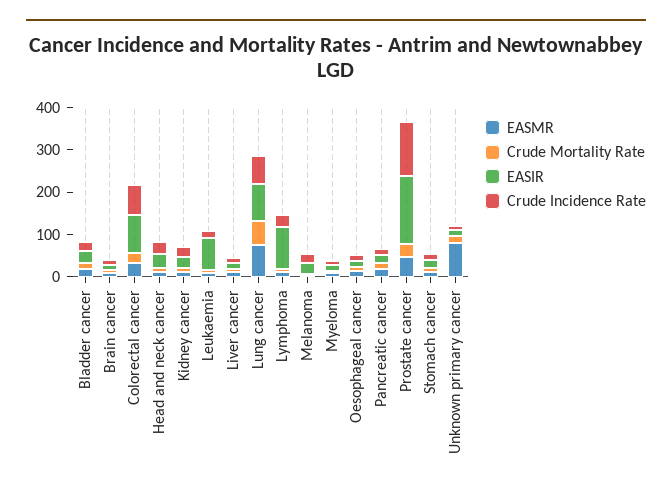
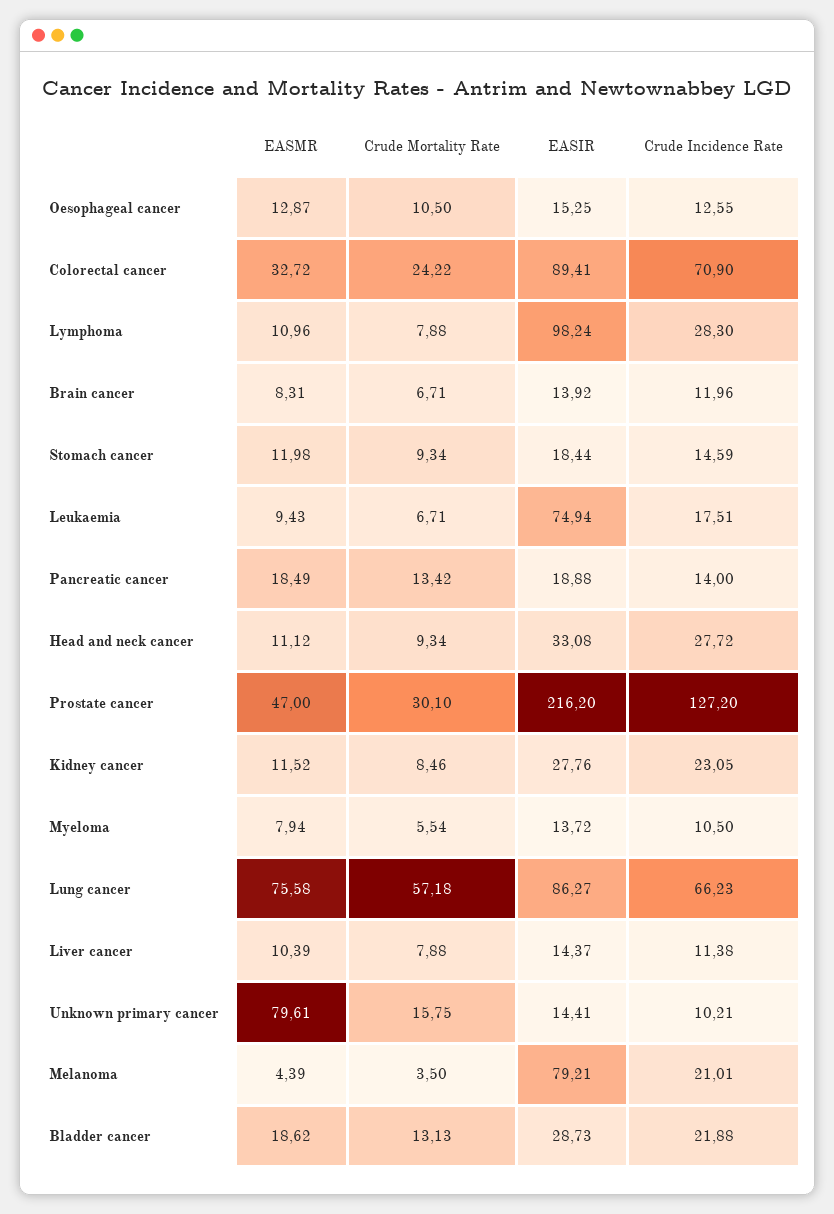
EASIR, Melanoma: 20 -> 79.21
EASIR, Prostate cancer: 160 -> 216.2

